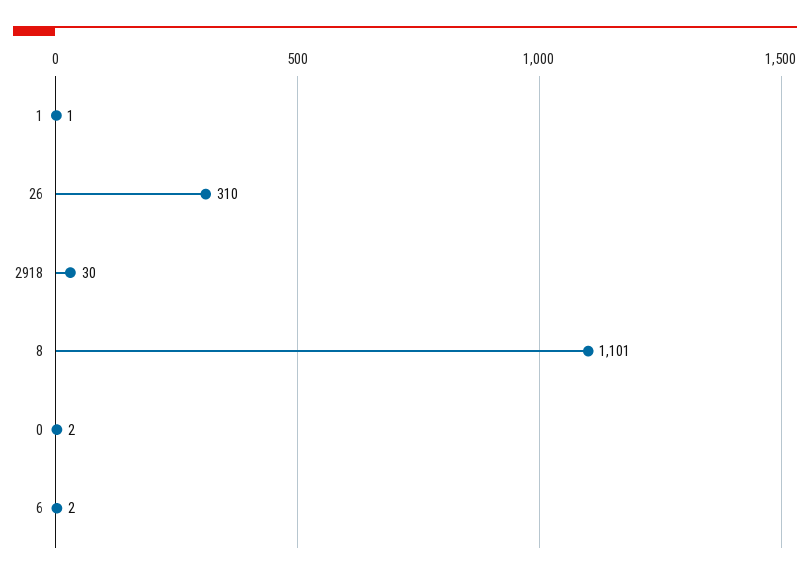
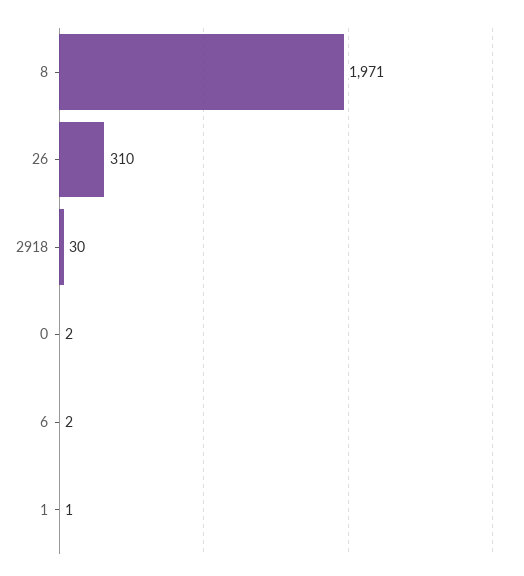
8: 1101 -> 1971

